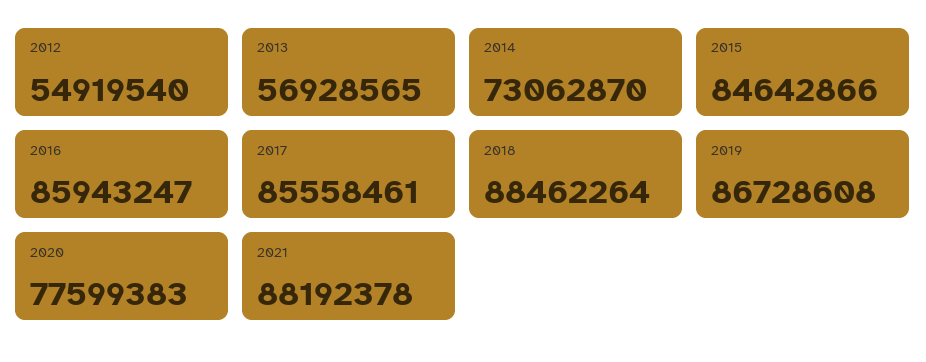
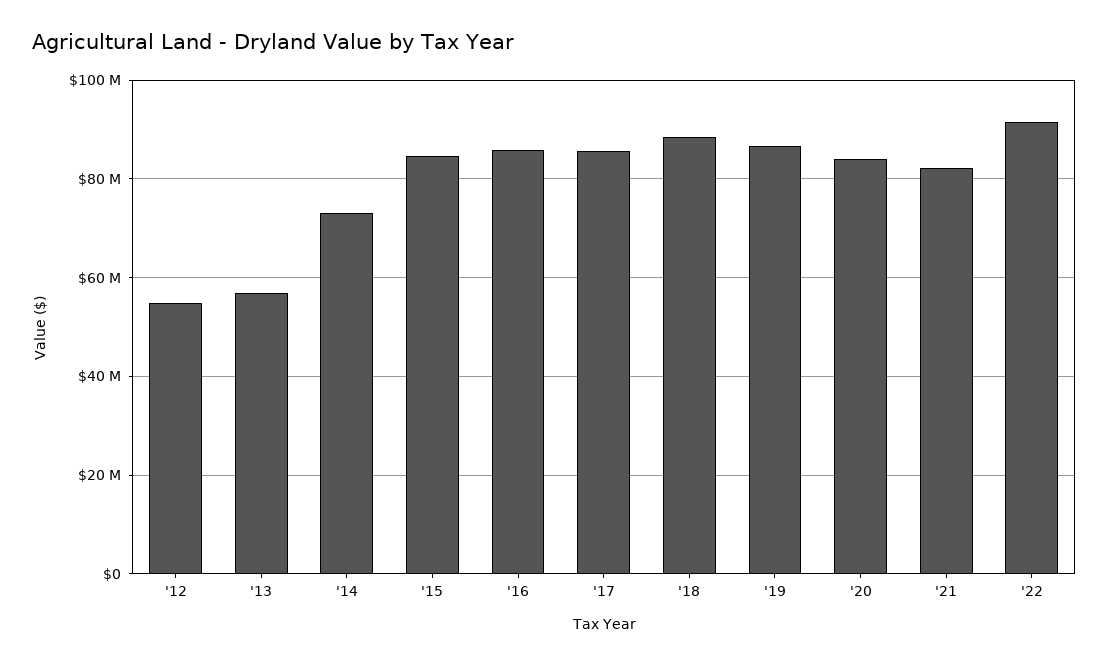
2020: 77599383 -> 84000000
2021: 88192378 -> 82000000
'22: none -> 92000000

